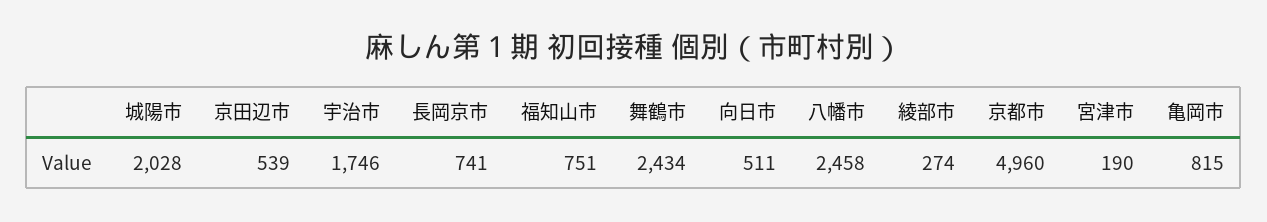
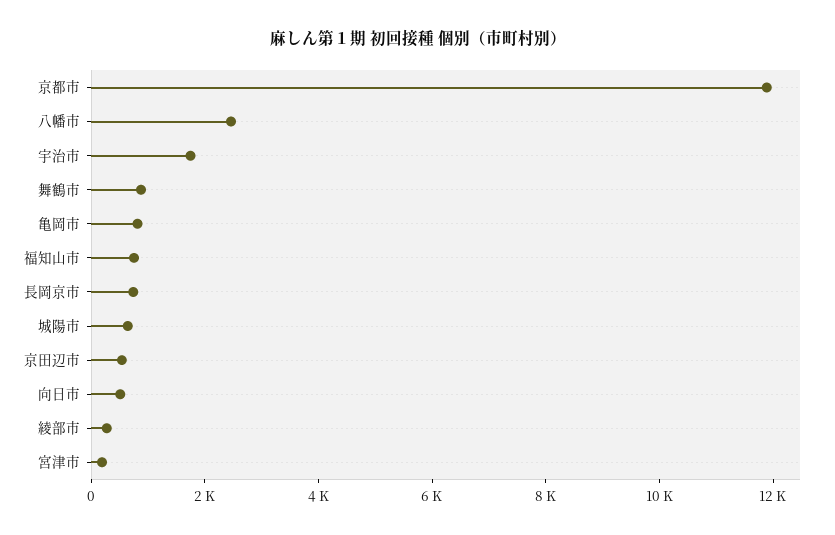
城陽市: 2028 -> 500
舞鶴市: 2434 -> 1000
京都市: 4960 -> 12000

